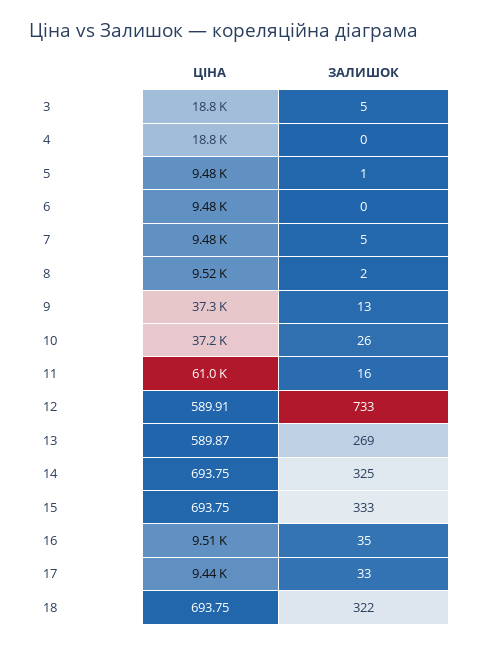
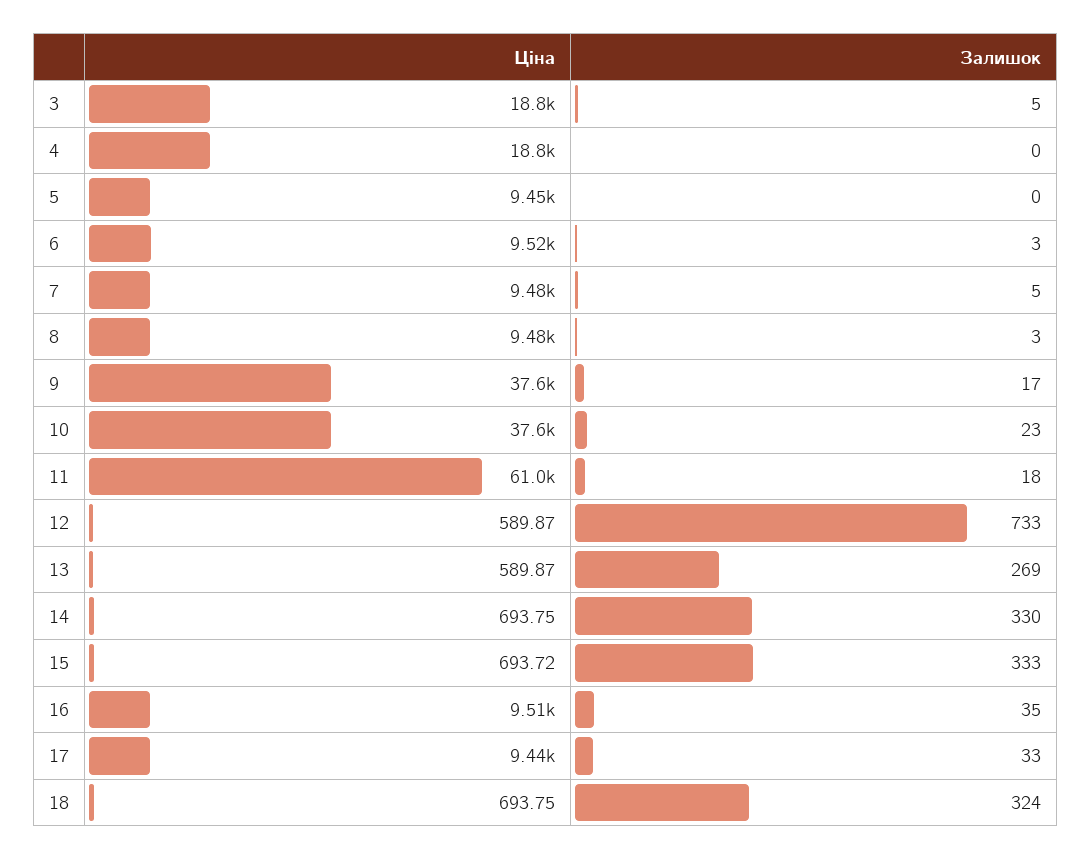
ЦІНА, 5: 9480 -> 9450
ЗАЛИШОК, 5: 1 -> 0
ЦІНА, 6: 9480 -> 9520
ЗАЛИШОК, 6: 0 -> 3
ЦІНА, 8: 9520 -> 9480
ЗАЛИШОК, 8: 2 -> 3
ЦІНА, 9: 37300 -> 37600
ЗАЛИШОК, 9: 13 -> 17
ЦІНА, 10: 37200 -> 37600
ЗАЛИШОК, 10: 26 -> 23
ЗАЛИШОК, 11: 16 -> 18
ЦІНА, 12: 589.91 -> 589.87
ЗАЛИШОК, 14: 325 -> 330
ЦІНА, 15: 693.75 -> 693.72
ЗАЛИШОК, 18: 322 -> 324

